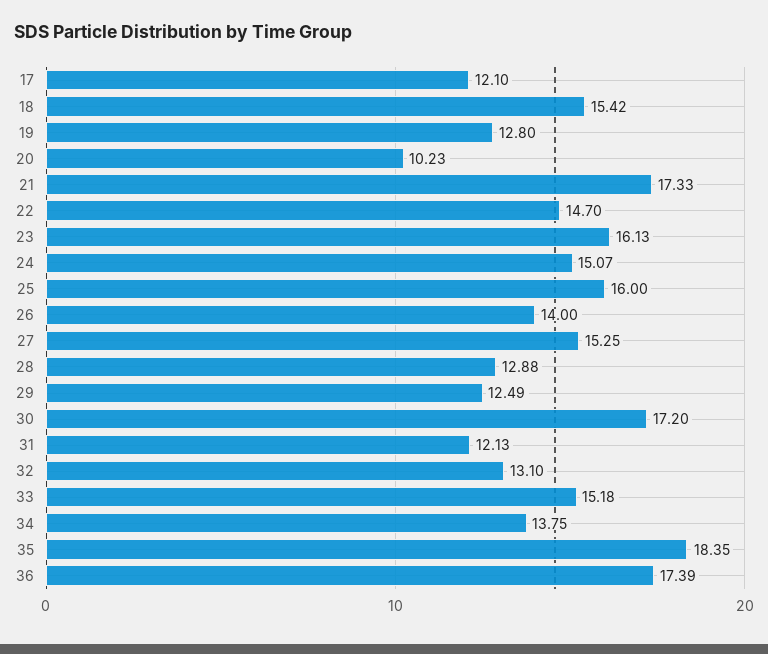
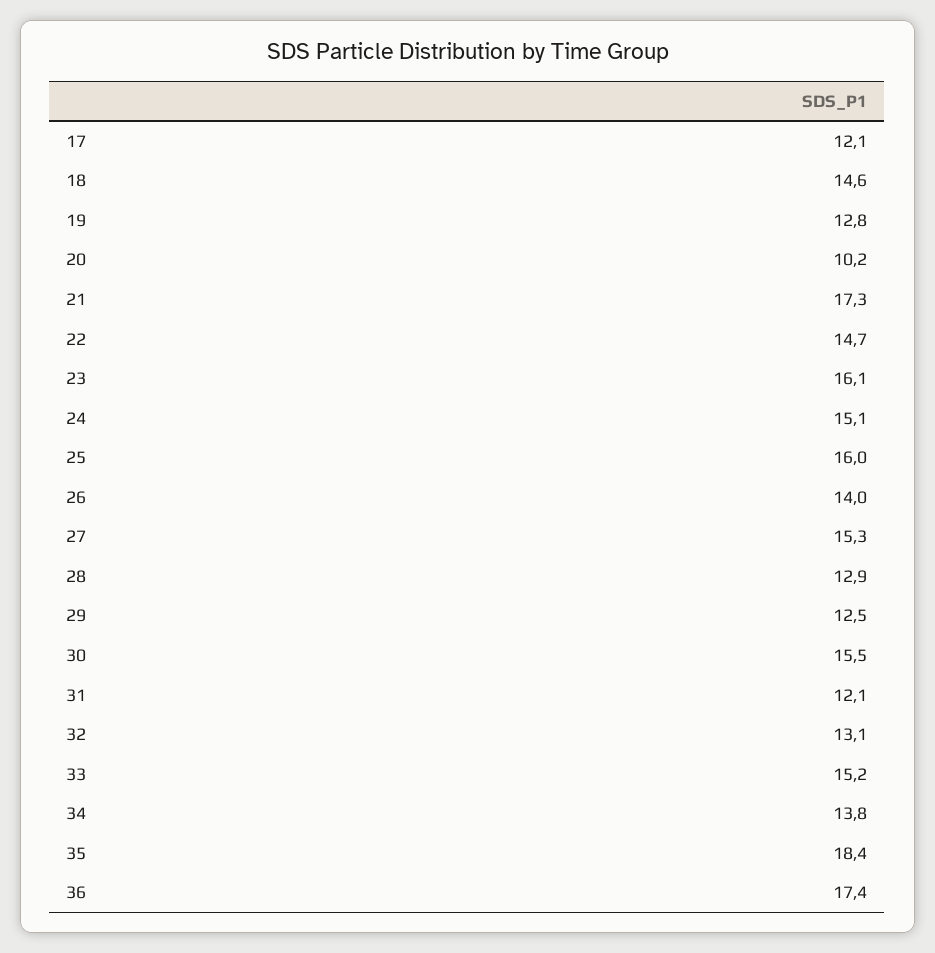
18: 15.42 -> 14.6
30: 17.2 -> 15.5

